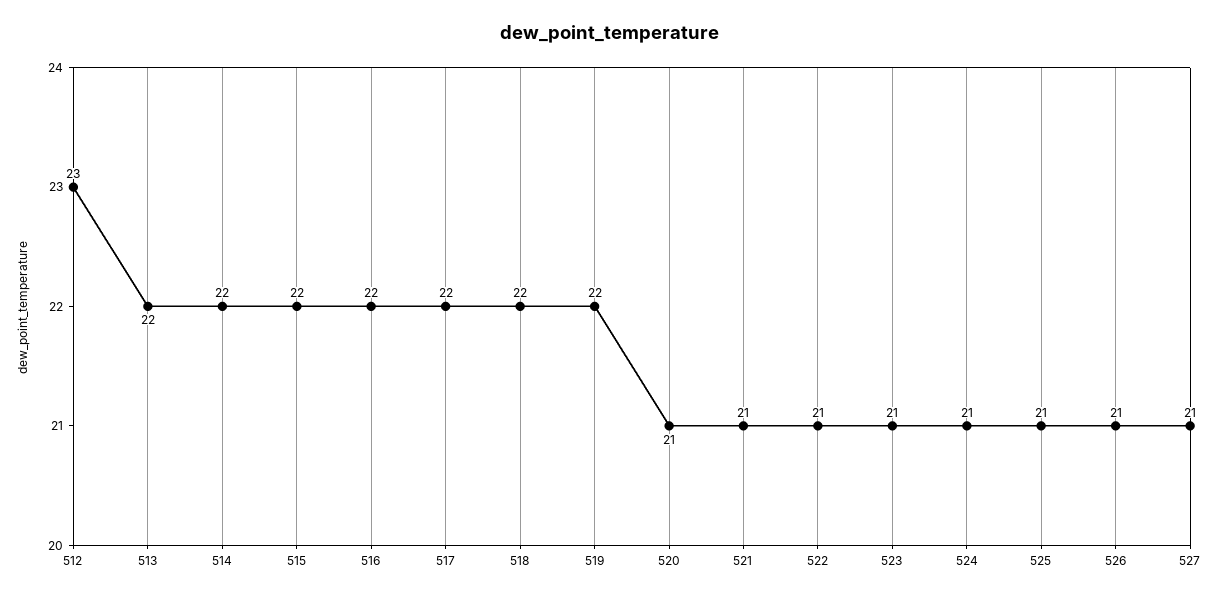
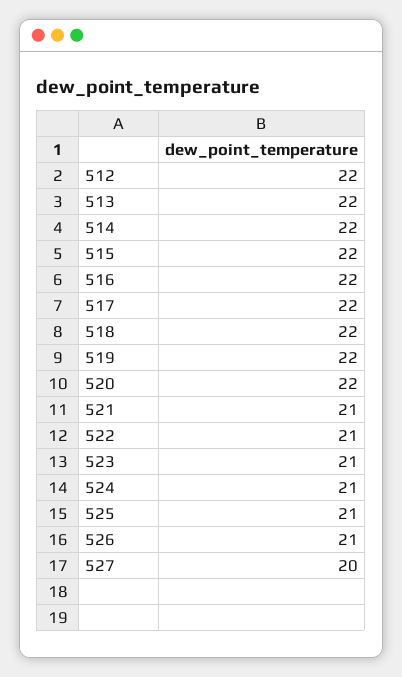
512: 23 -> 22
520: 21 -> 22
527: 21 -> 20

